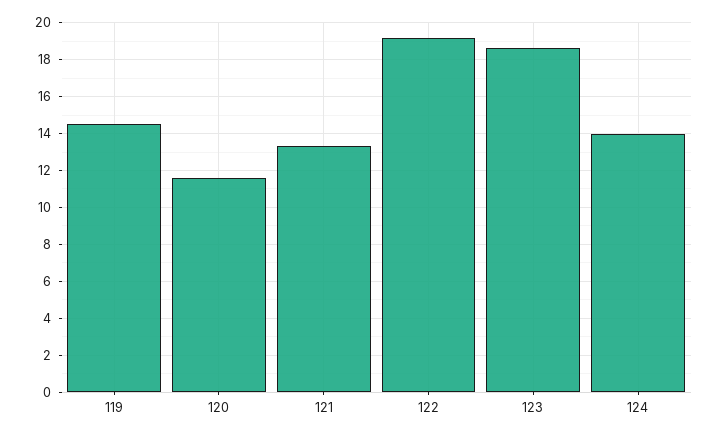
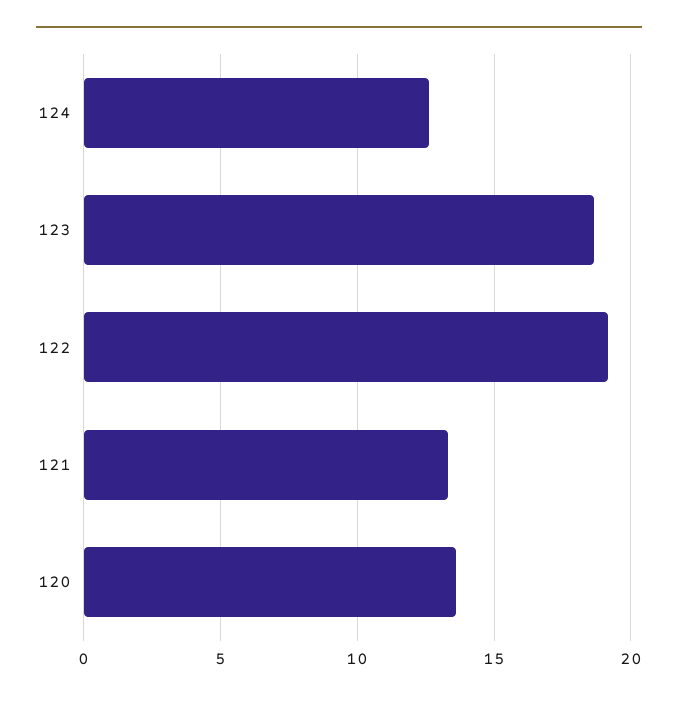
119: 14.5 -> none
120: 11.5 -> 13.5
124: 14 -> 12.5

